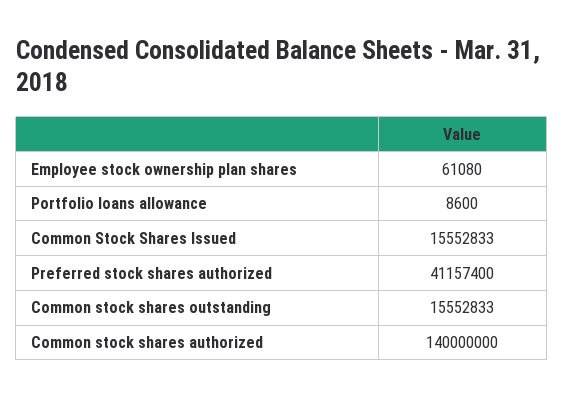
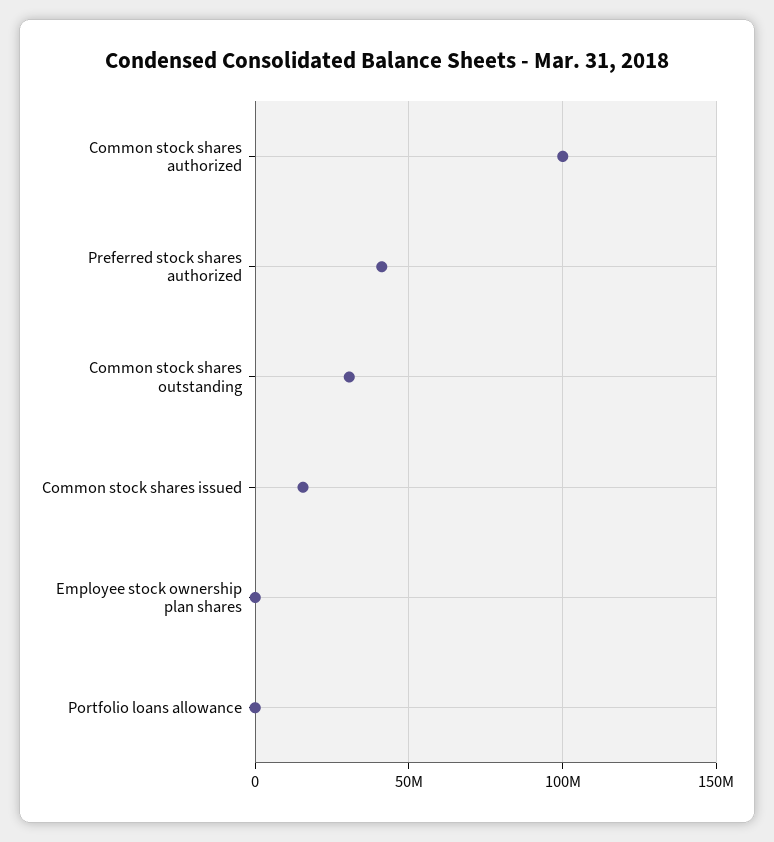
Common stock shares outstanding: 15552833 -> 30000000
Common stock shares authorized: 140000000 -> 100000000

